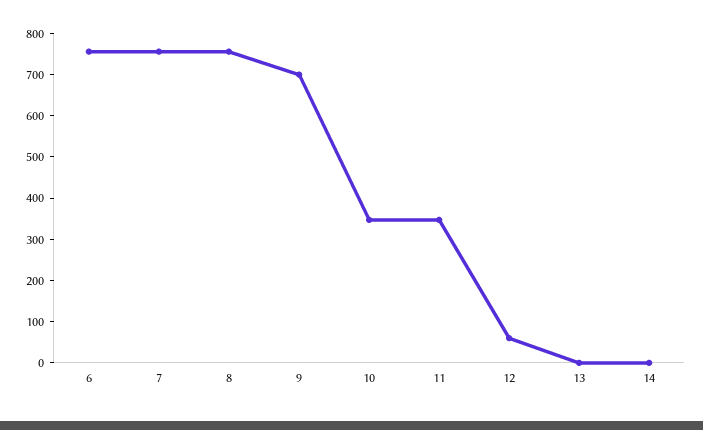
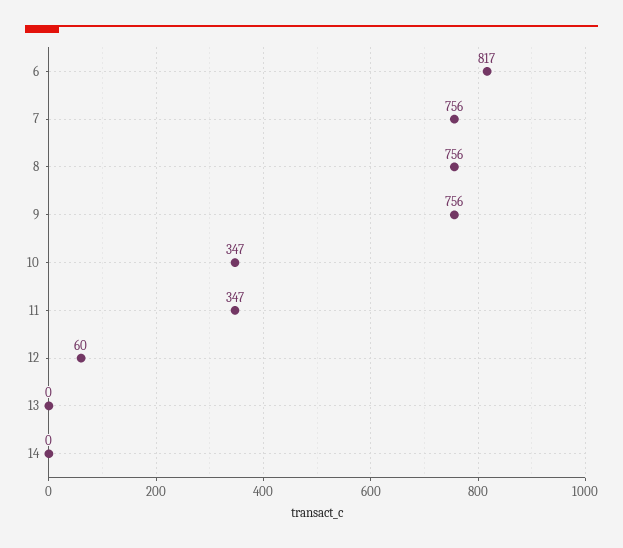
6: 760 -> 817
9: 700 -> 756

